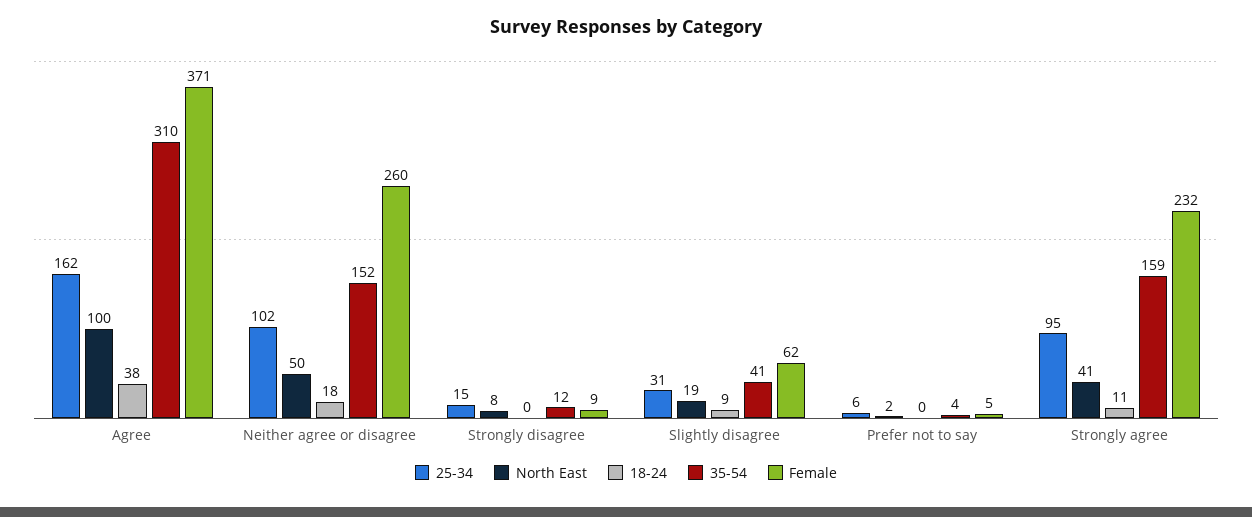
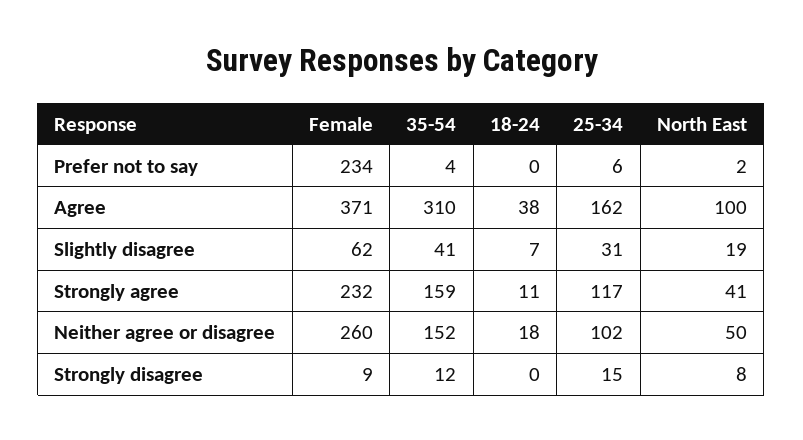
18-24, Slightly disagree: 9 -> 7
Female, Prefer not to say: 5 -> 234
25-34, Strongly agree: 95 -> 117

